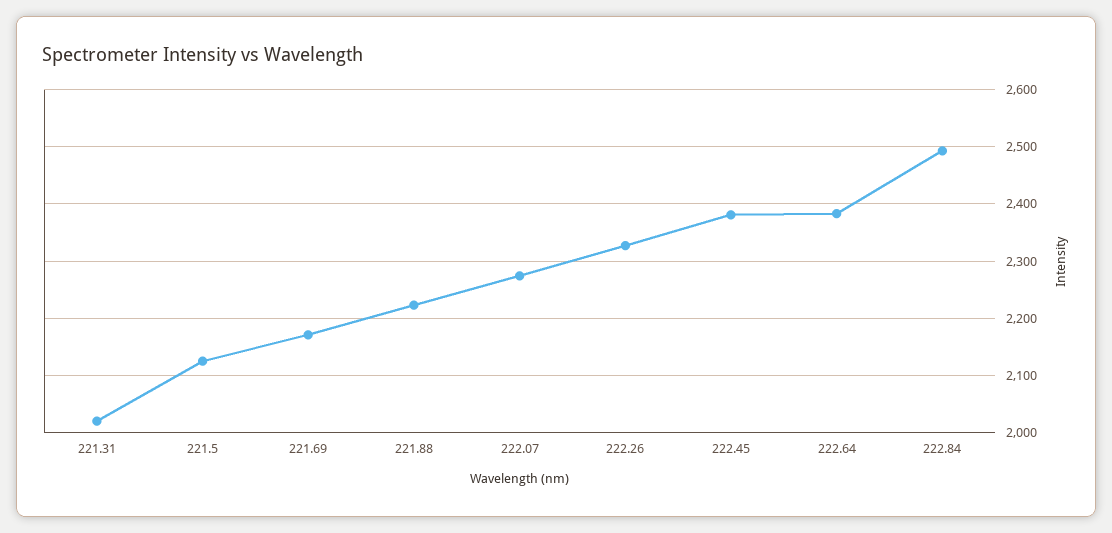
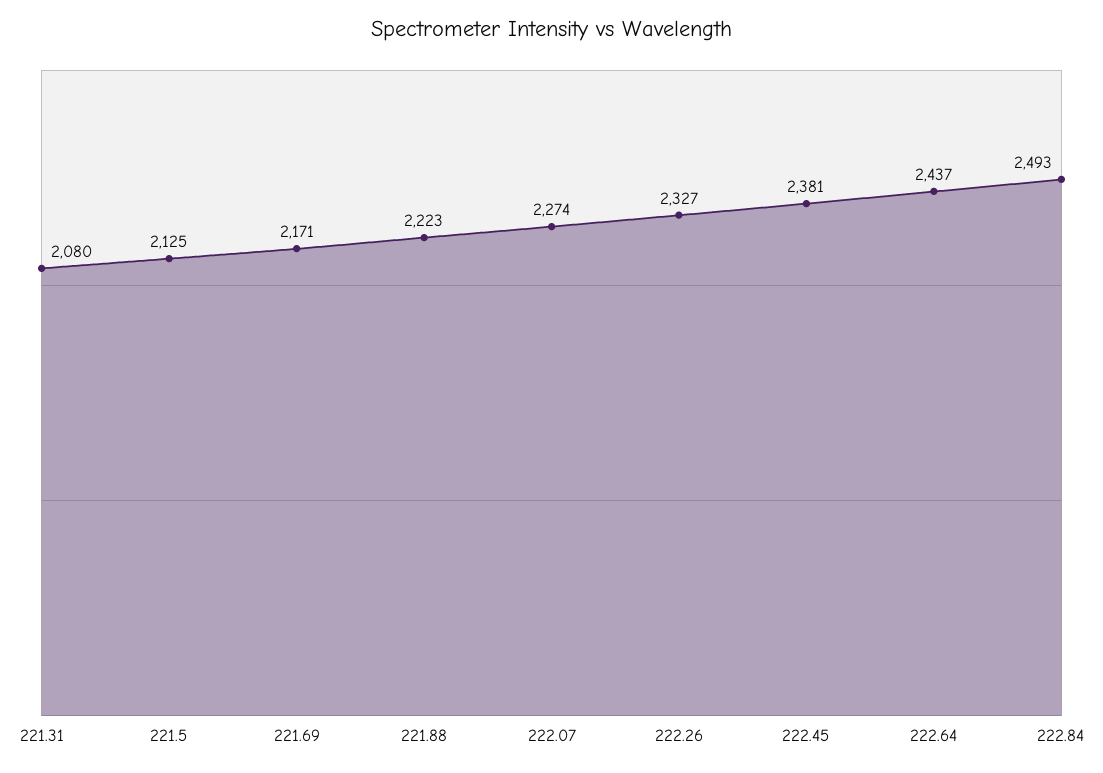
221.31: 2020 -> 2080
222.64: 2380 -> 2437

